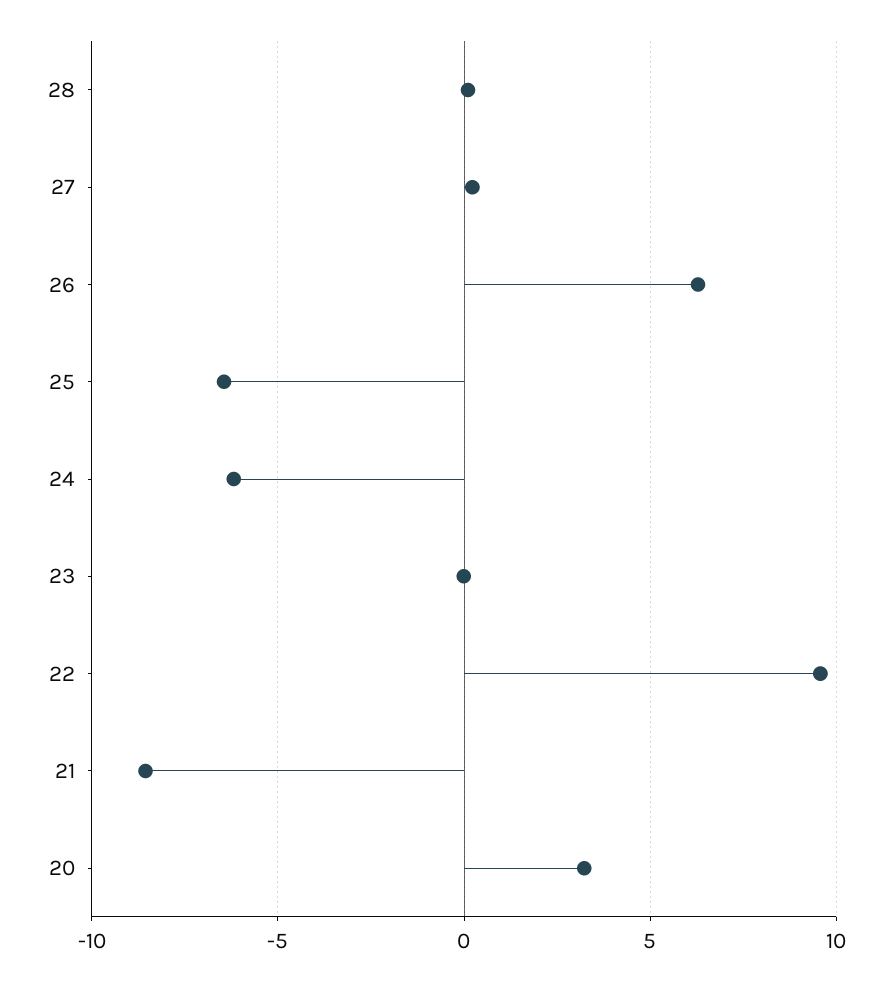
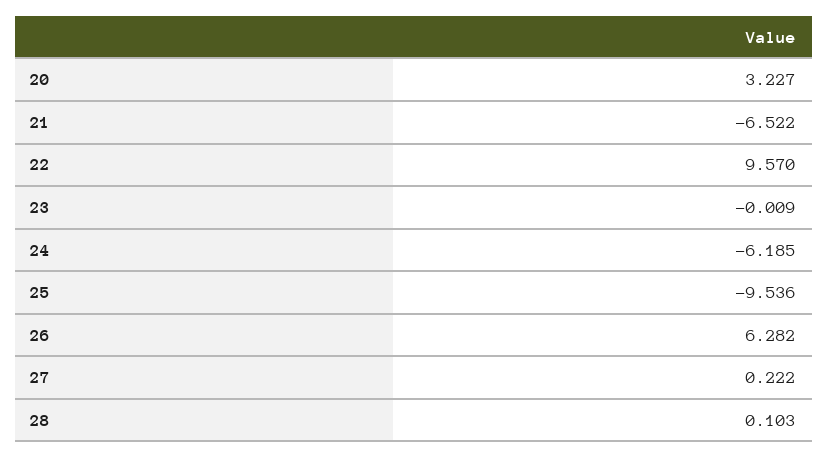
25: -6.5 -> -9.536
21: -8.5 -> -6.522

